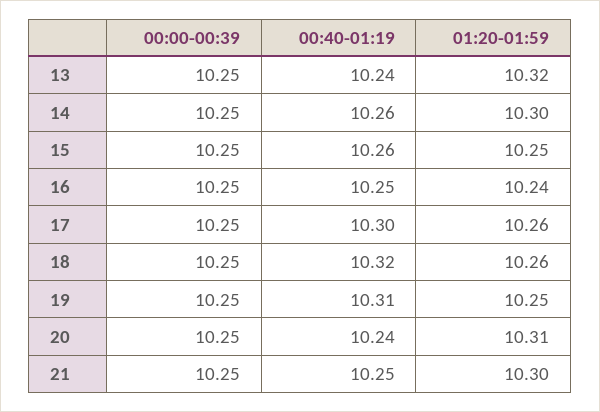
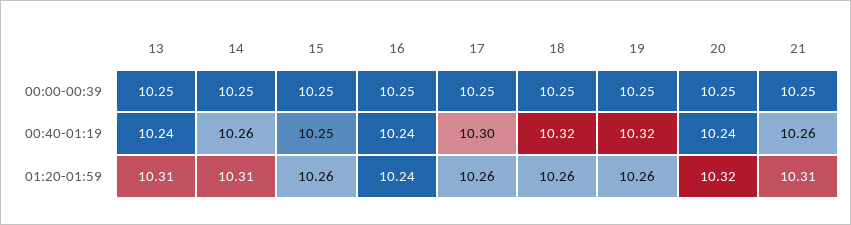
01:20-01:59, 13: 10.32 -> 10.31
01:20-01:59, 14: 10.3 -> 10.31
00:40-01:19, 15: 10.26 -> 10.25
01:20-01:59, 15: 10.25 -> 10.26
00:40-01:19, 16: 10.25 -> 10.24
00:40-01:19, 19: 10.31 -> 10.32
01:20-01:59, 19: 10.25 -> 10.26
01:20-01:59, 20: 10.31 -> 10.32
00:40-01:19, 21: 10.25 -> 10.26
01:20-01:59, 21: 10.3 -> 10.31

